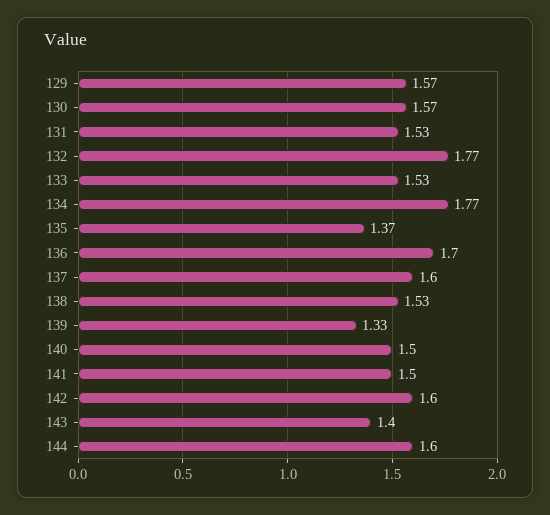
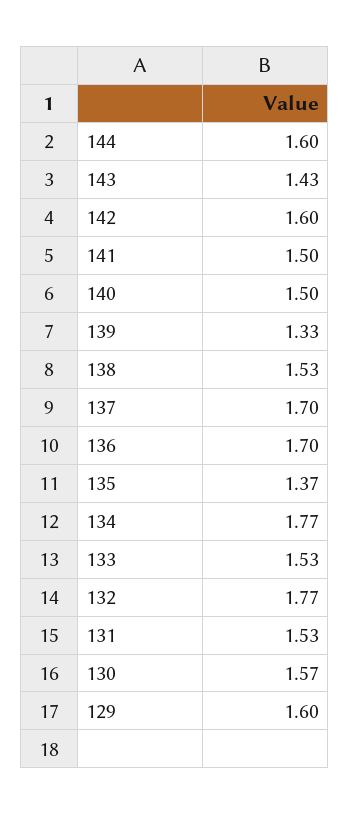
129: 1.57 -> 1.6
137: 1.6 -> 1.7
143: 1.4 -> 1.43

